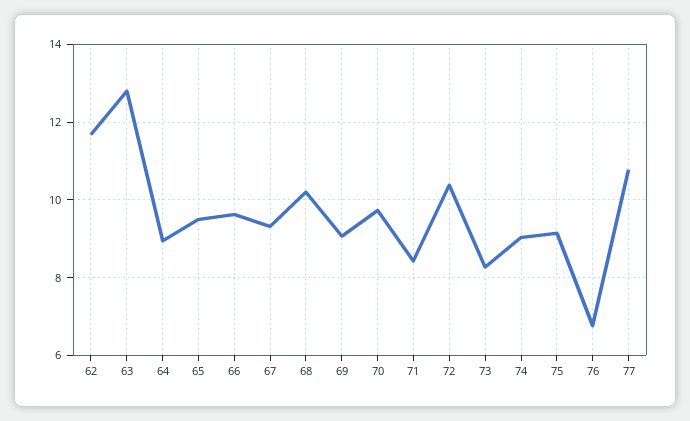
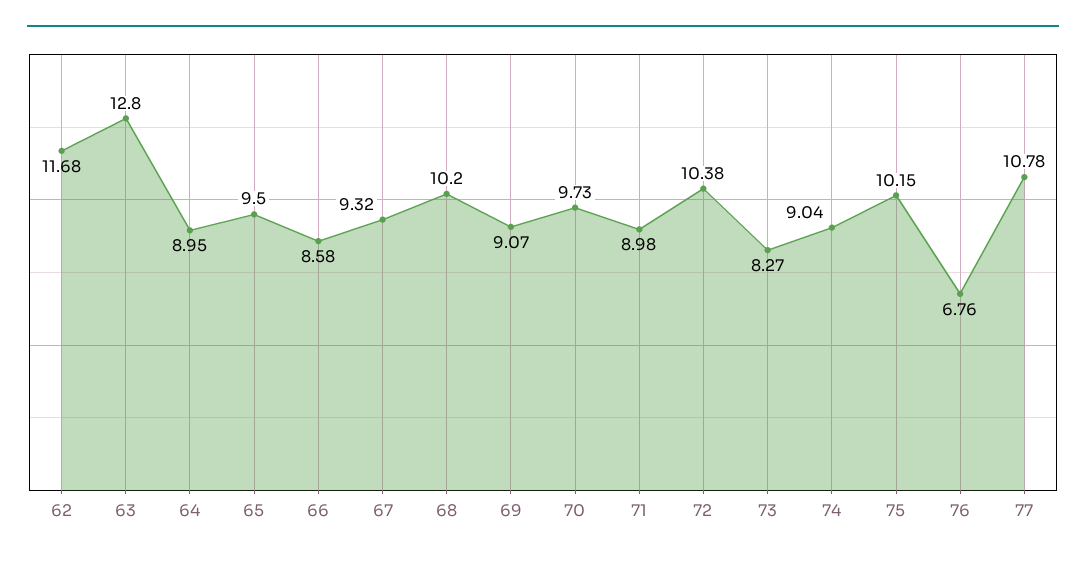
66: 9.6 -> 8.58
71: 8.4 -> 8.98
75: 9.2 -> 10.15

